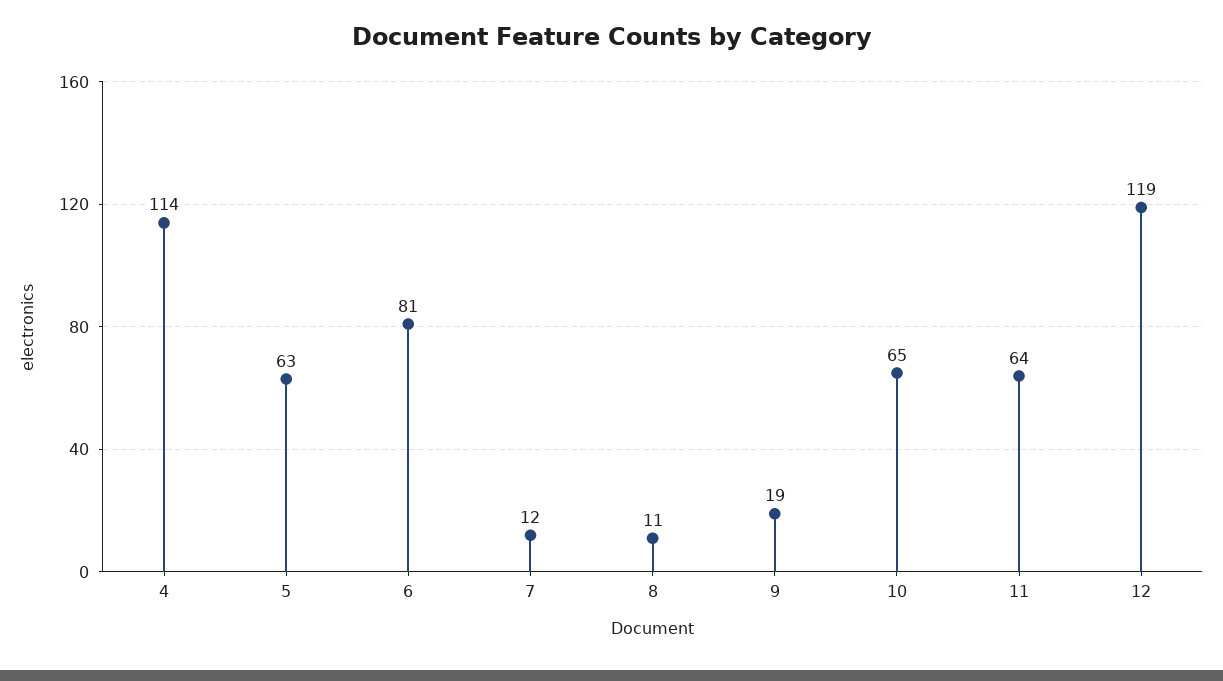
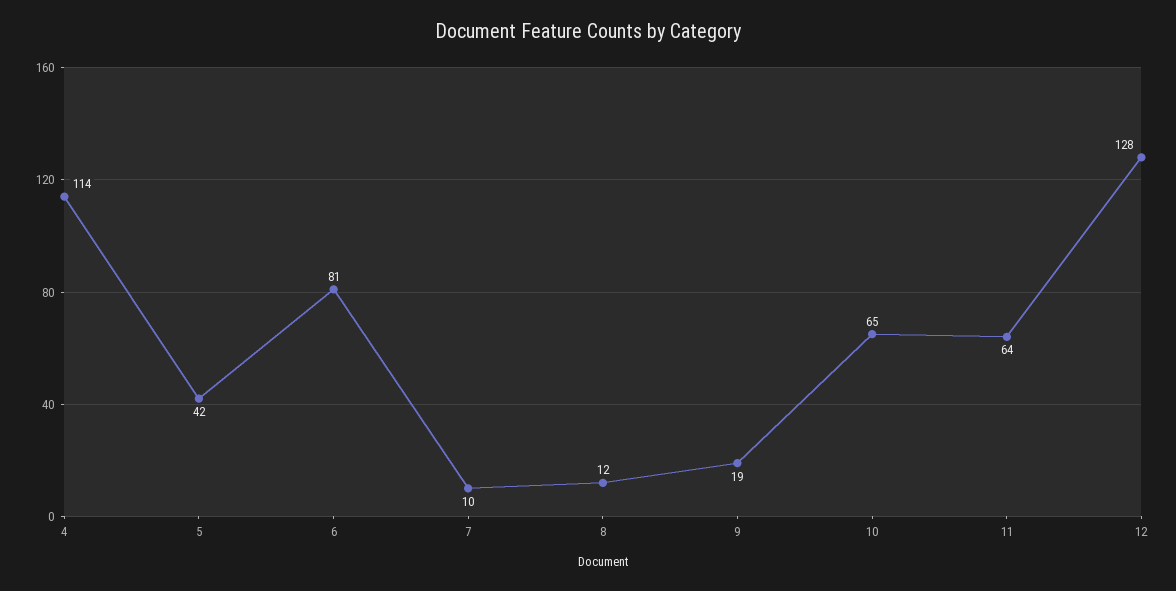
5: 63 -> 42
7: 12 -> 10
8: 11 -> 12
12: 119 -> 128

